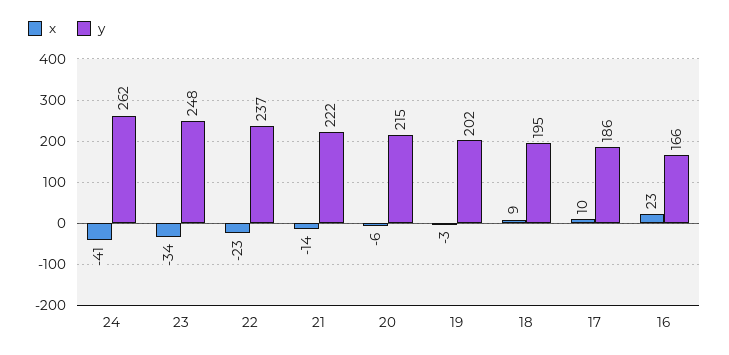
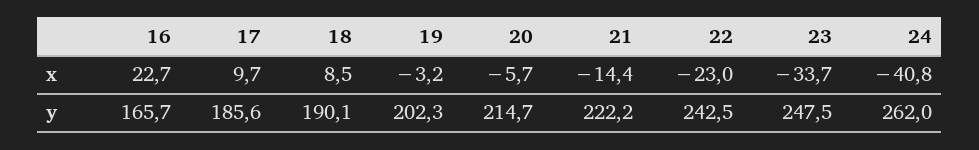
y, 22: 237 -> 242.5
y, 18: 195 -> 190.1

